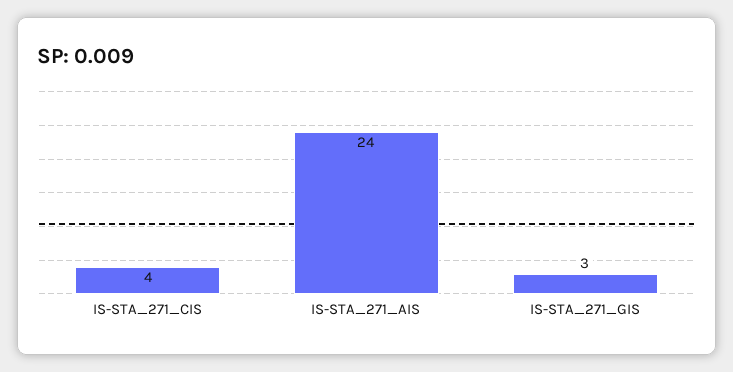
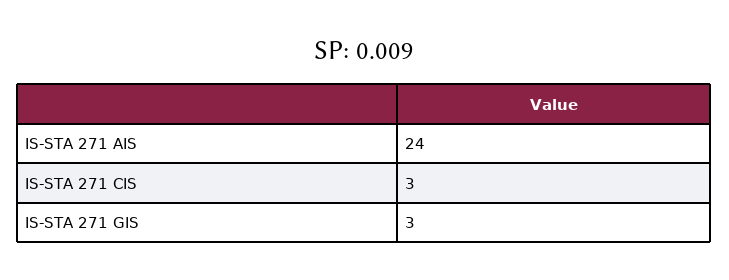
IS-STA_271_CIS: 4 -> 3

